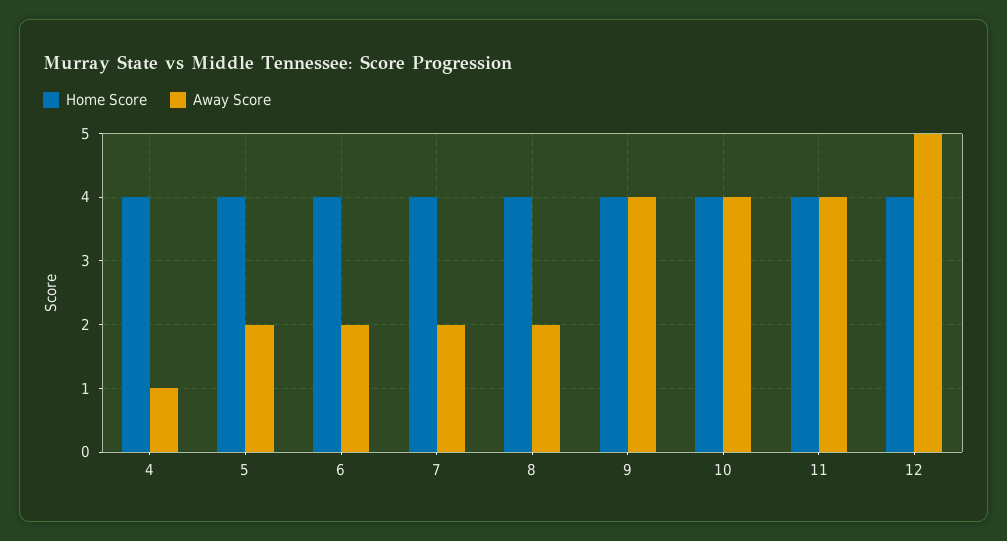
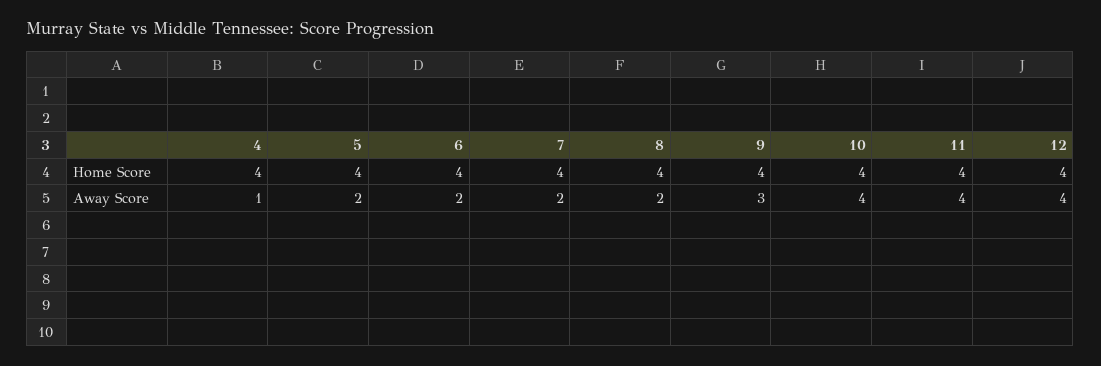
Away Score, 9: 4 -> 3
Away Score, 12: 5 -> 4

